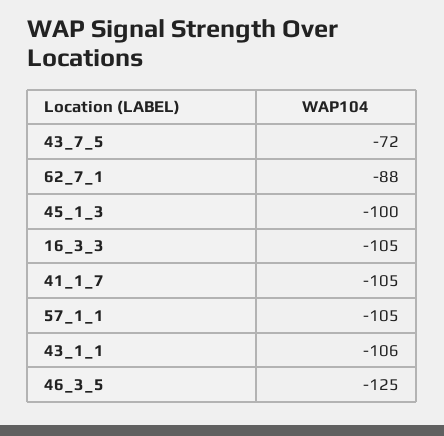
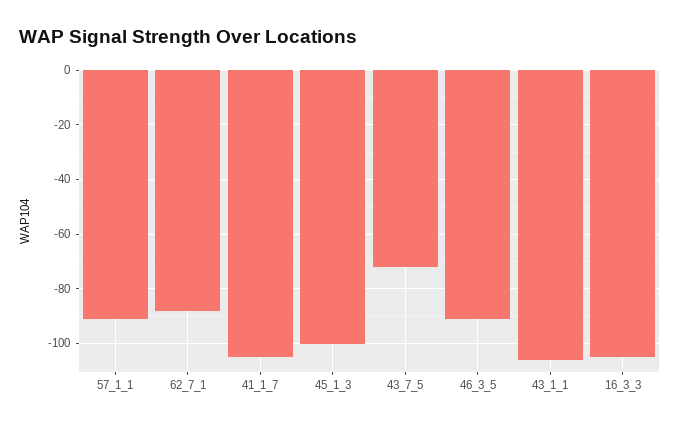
57_1_1: -105 -> -90
46_3_5: -125 -> -90

